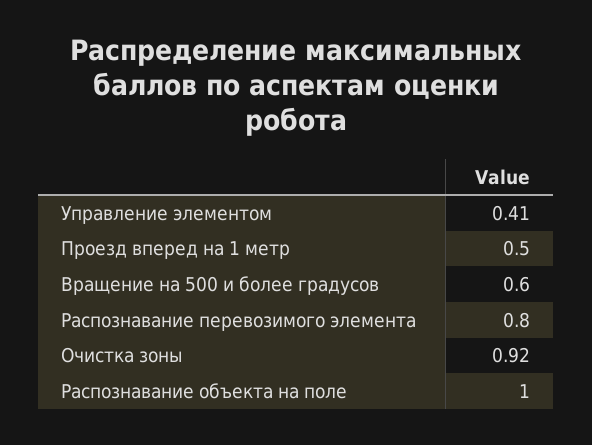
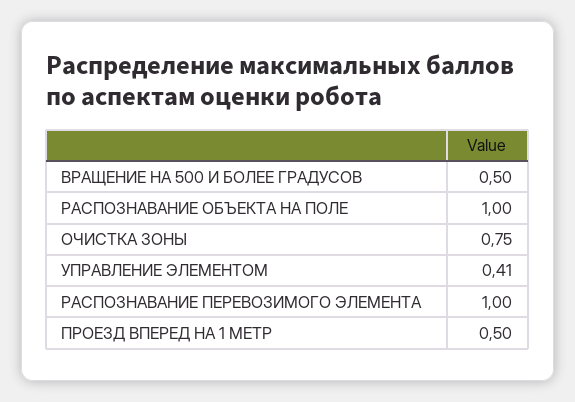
Вращение на 500 и более градусов: 0.6 -> 0.5
Распознавание перевозимого элемента: 0.8 -> 1
Очистка зоны: 0.92 -> 0.75

